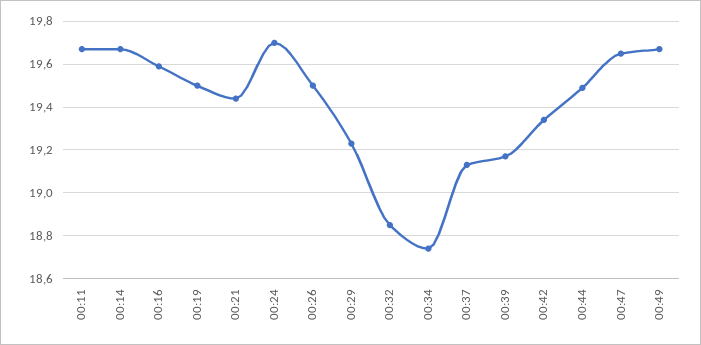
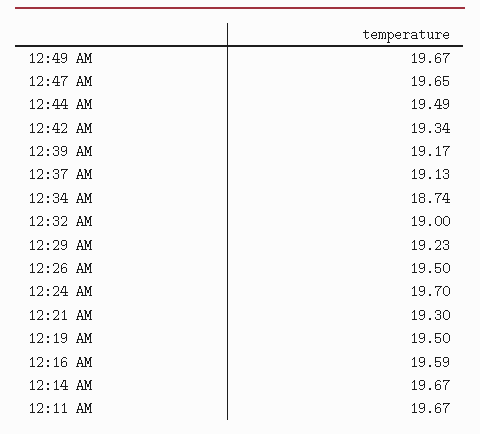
00:21: 19.45 -> 19.3
00:32: 18.85 -> 19

